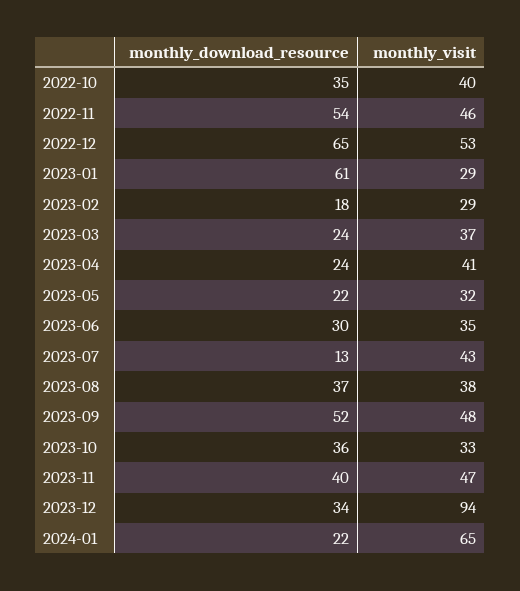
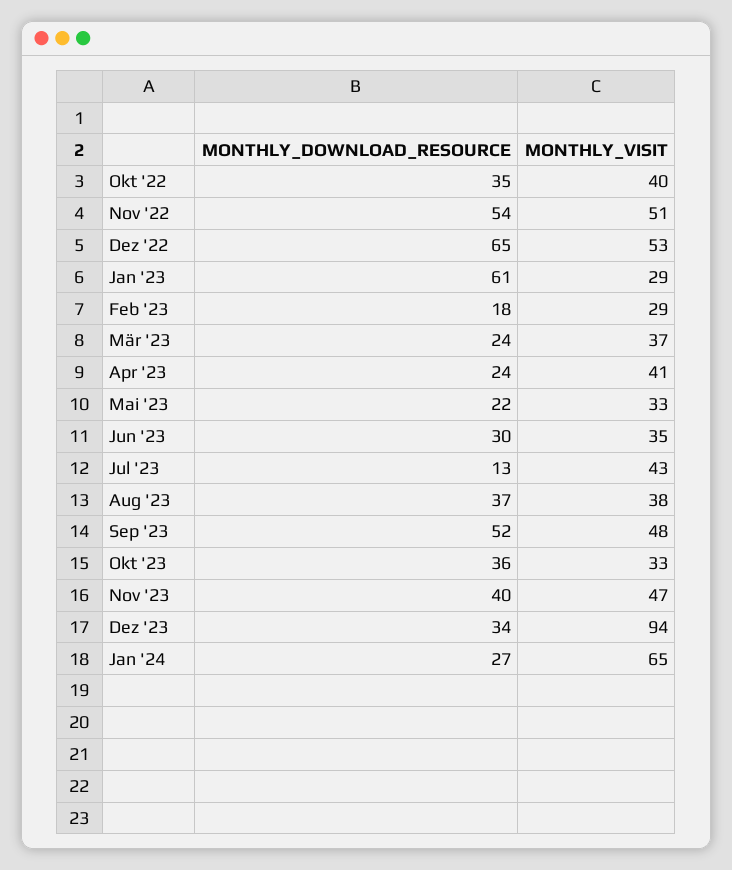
monthly_visit, 2022-11: 46 -> 51
monthly_visit, 2023-05: 32 -> 33
monthly_download_resource, 2024-01: 22 -> 27

